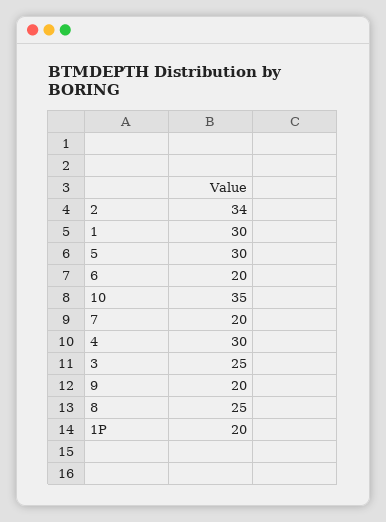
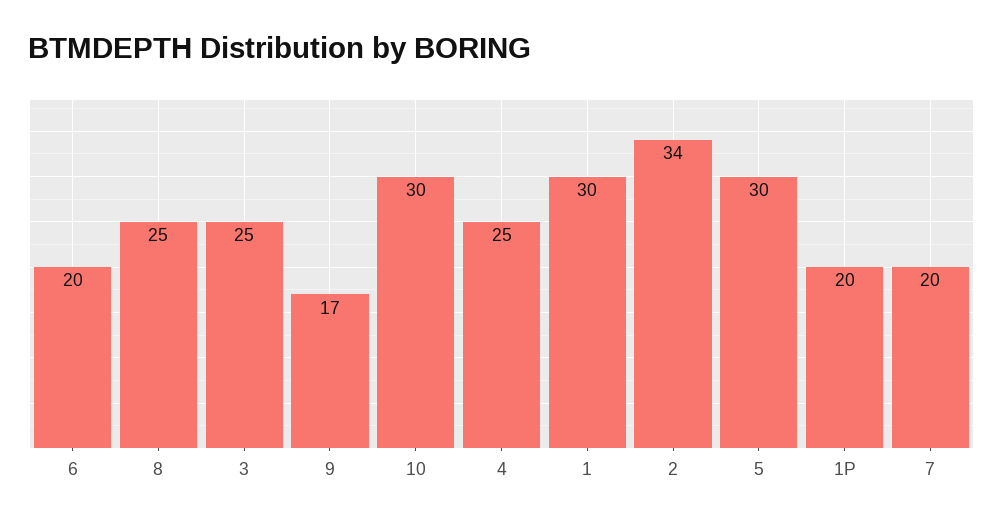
10: 35 -> 30
4: 30 -> 25
9: 20 -> 17

